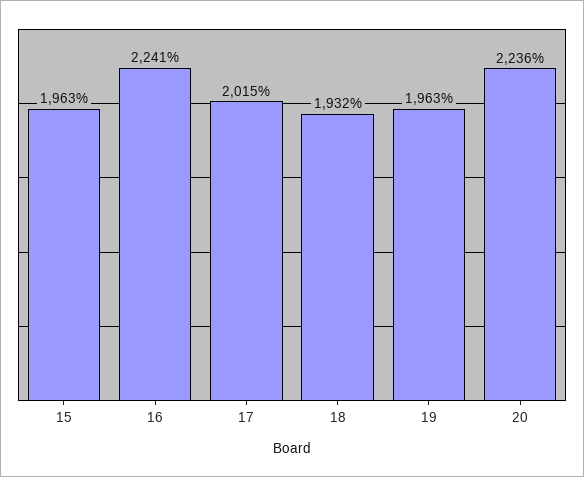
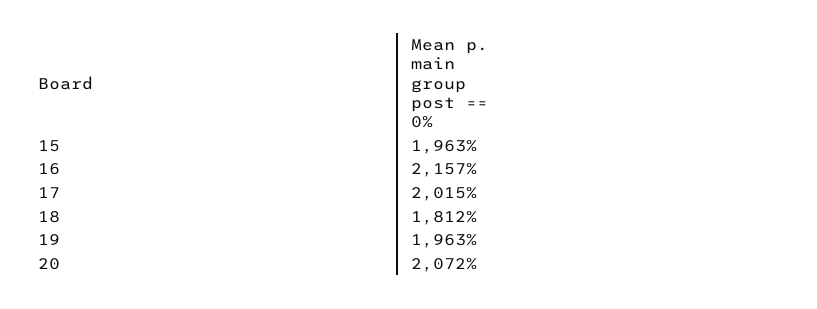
16: 2241 -> 2157
18: 1932 -> 1812
20: 2236 -> 2072

